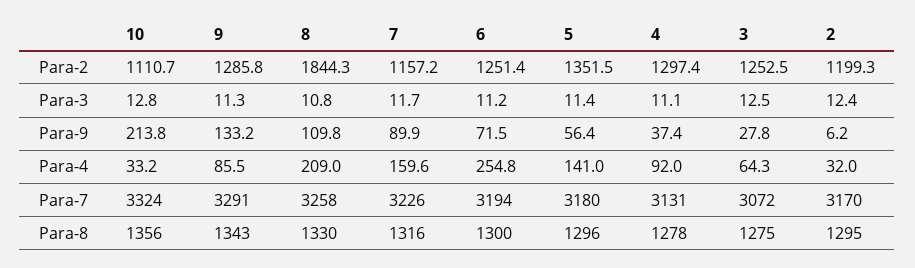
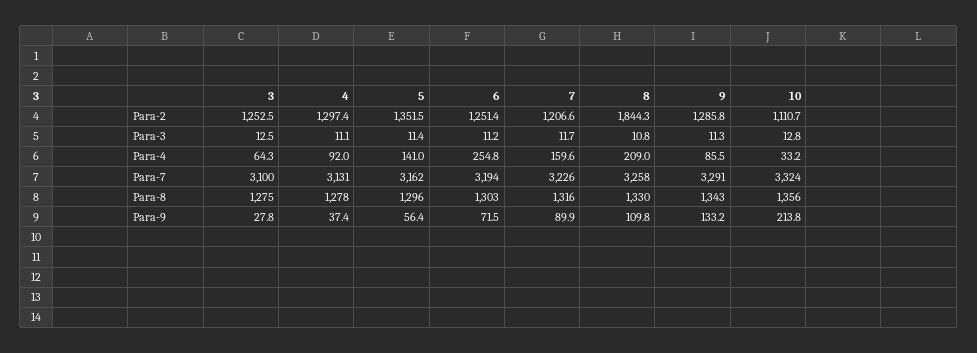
7, Para-2: 1157.2 -> 1206.6
2, Para-2: 1199.3 -> none
2, Para-3: 12.4 -> none
2, Para-9: 6.2 -> none
2, Para-4: 32 -> none
5, Para-7: 3180 -> 3162
3, Para-7: 3072 -> 3100
2, Para-7: 3170 -> none
6, Para-8: 1300 -> 1303
2, Para-8: 1295 -> none

